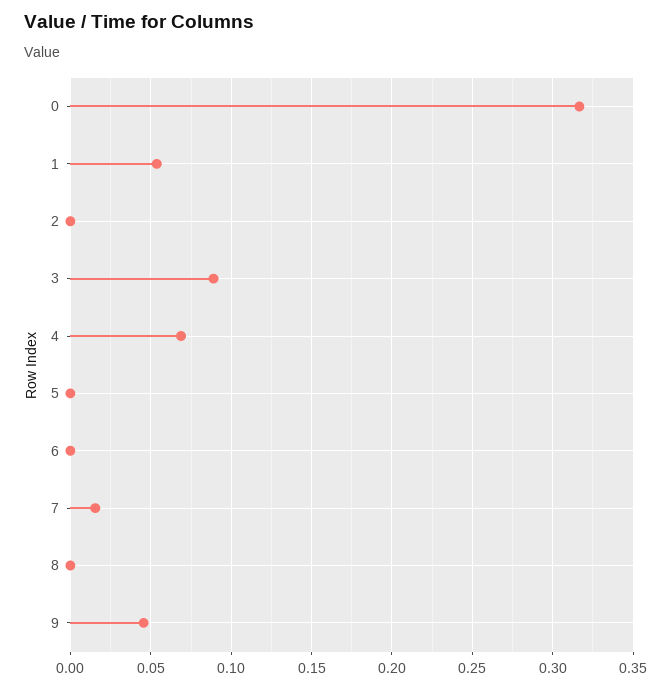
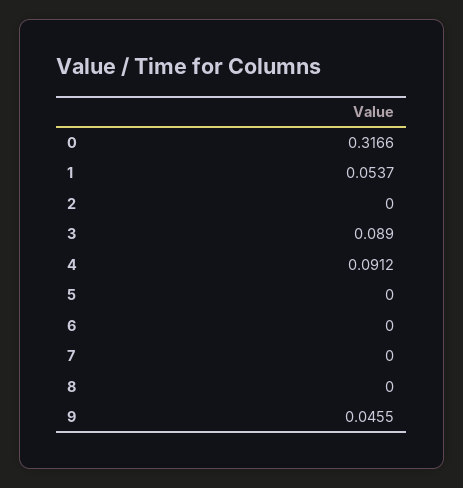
4: 0.07 -> 0.0912
7: 0.015 -> 0

